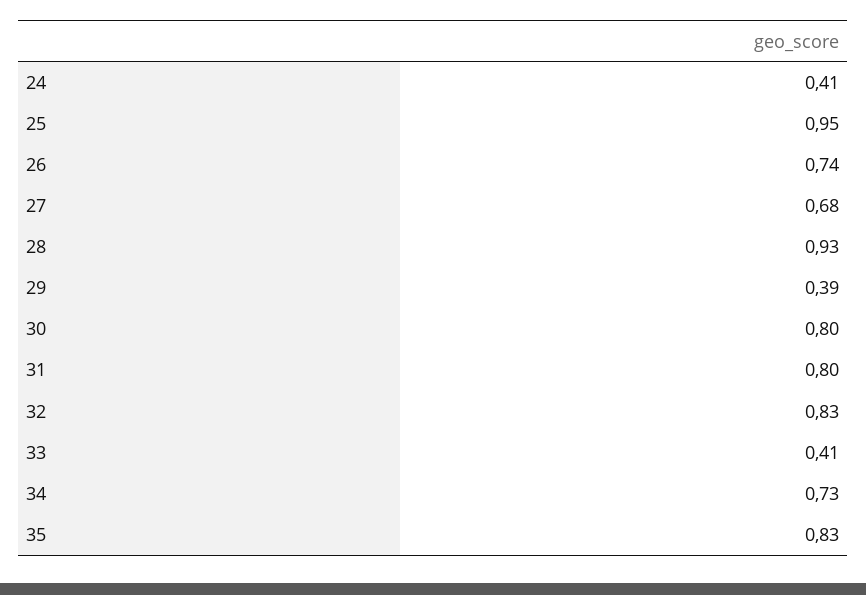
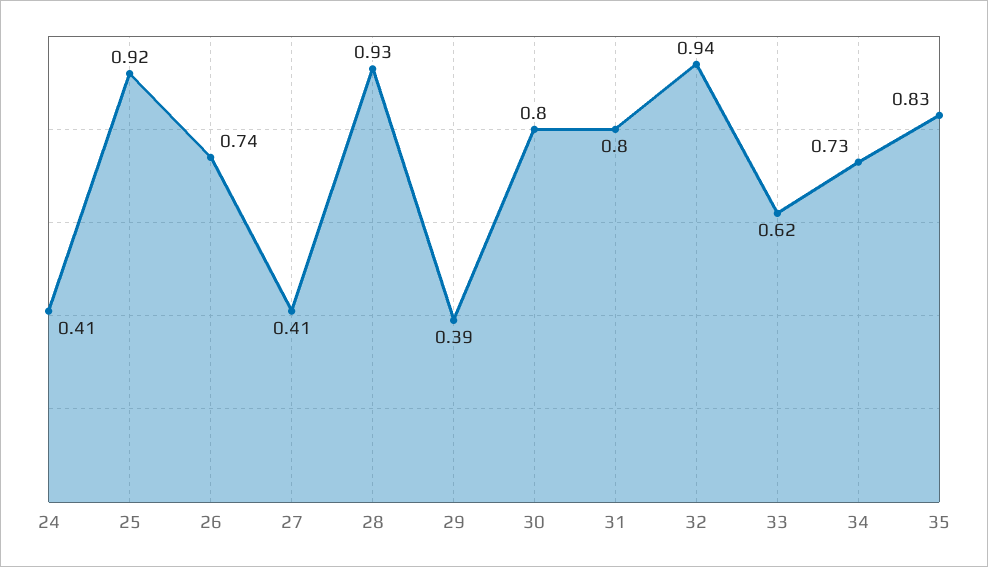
25: 0.95 -> 0.92
27: 0.68 -> 0.41
32: 0.83 -> 0.94
33: 0.41 -> 0.62

